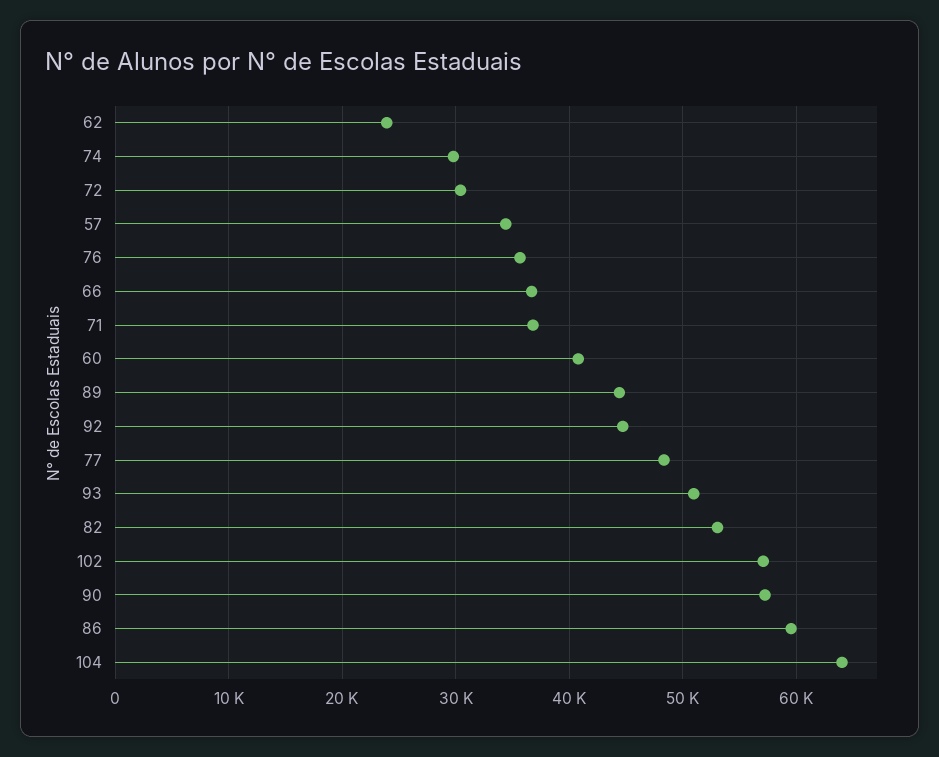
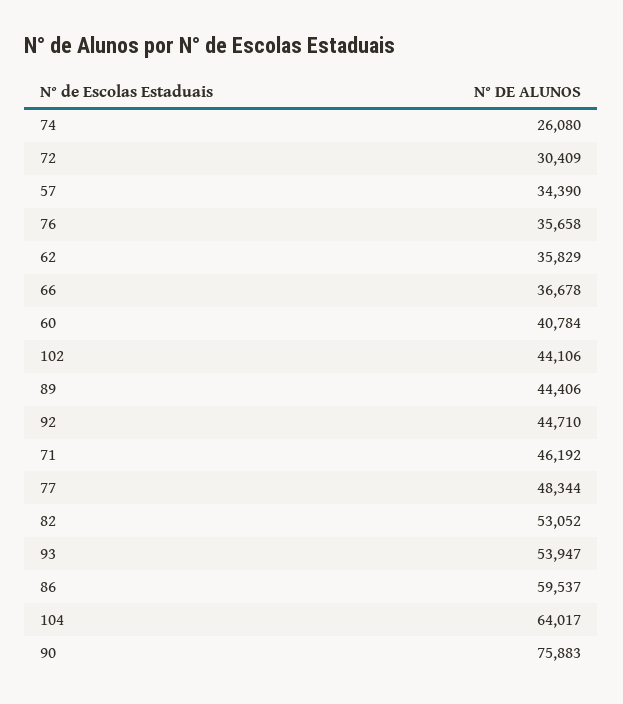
62: 24000 -> 35829
74: 30000 -> 26080
71: 37000 -> 46192
93: 51000 -> 53947
102: 57000 -> 44106
90: 57000 -> 75883

